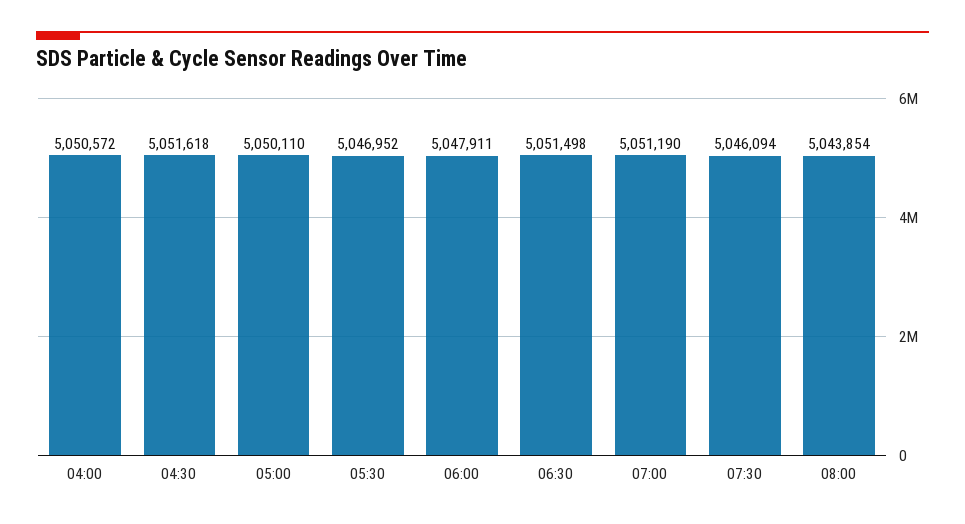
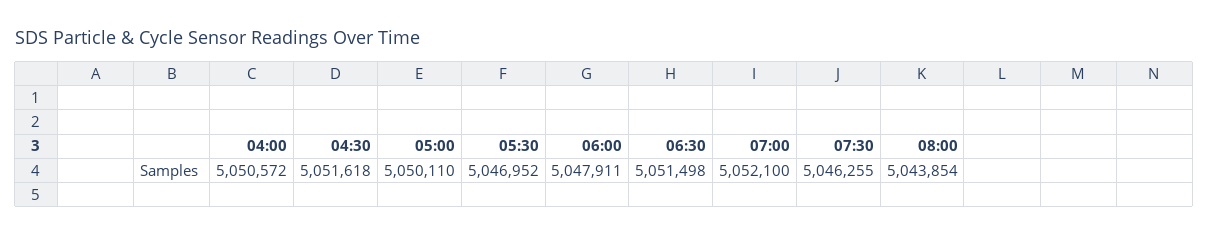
07:00: 5051190 -> 5052100
07:30: 5046094 -> 5046255

